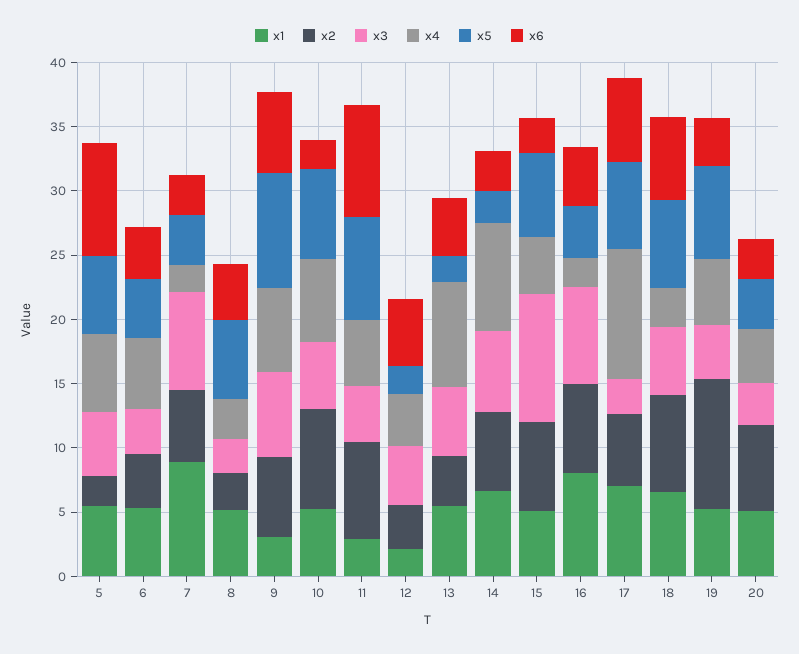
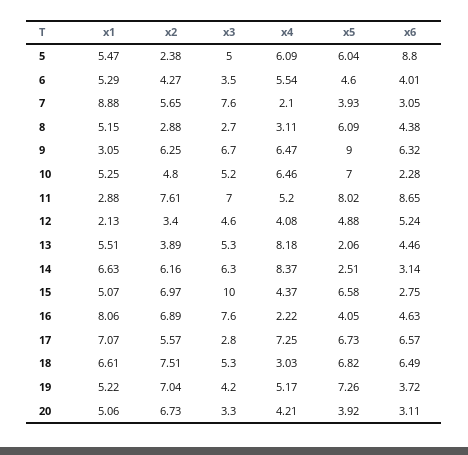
x2, 10: 8 -> 4.8
x3, 11: 4 -> 7
x5, 12: 2 -> 4.88
x4, 17: 10 -> 7.25
x2, 19: 10 -> 7.04

